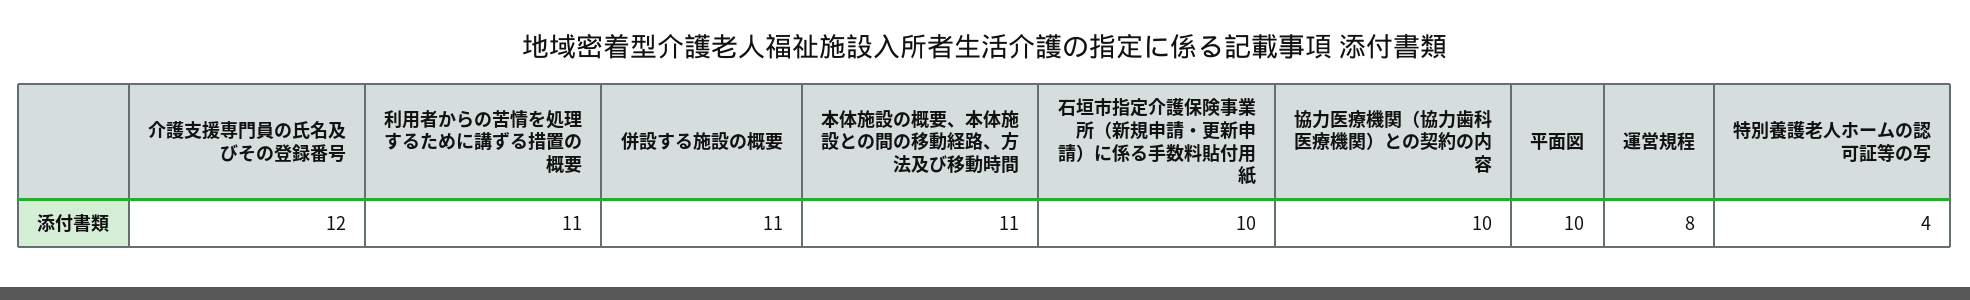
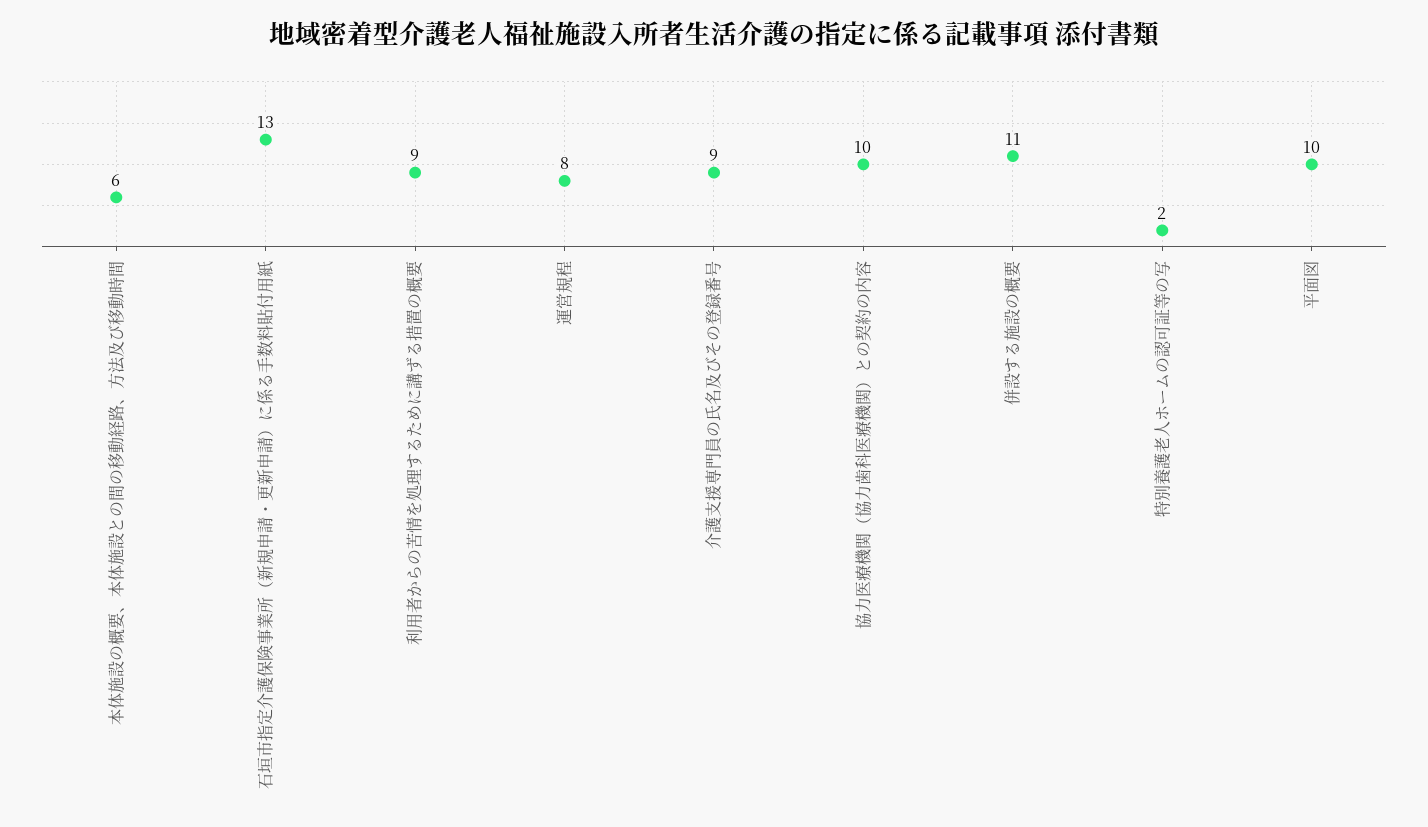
介護支援専門員の氏名及びその登録番号: 12 -> 9
利用者からの苦情を処理するために講ずる措置の概要: 11 -> 9
本体施設の概要、本体施設との間の移動経路、方法及び移動時間: 11 -> 6
石垣市指定介護保険事業所（新規申請・更新申請）に係る手数料貼付用紙: 10 -> 13
特別養護老人ホームの認可証等の写: 4 -> 2

